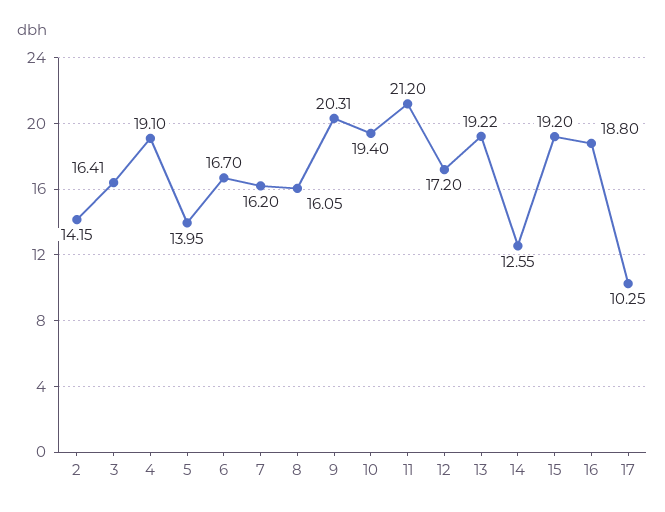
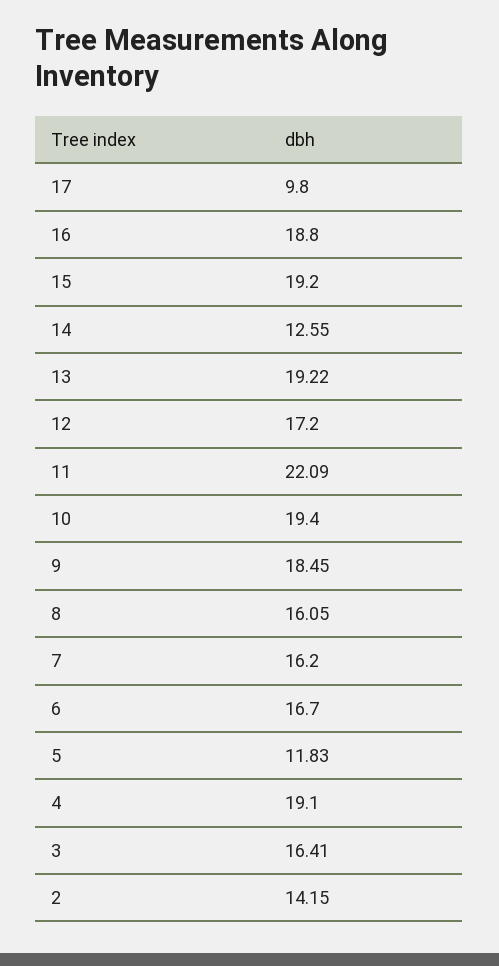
5: 13.95 -> 11.83
9: 20.31 -> 18.45
11: 21.2 -> 22.09
17: 10.25 -> 9.8

